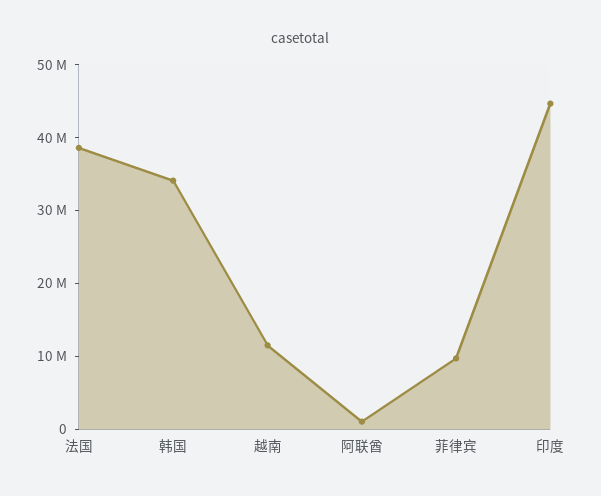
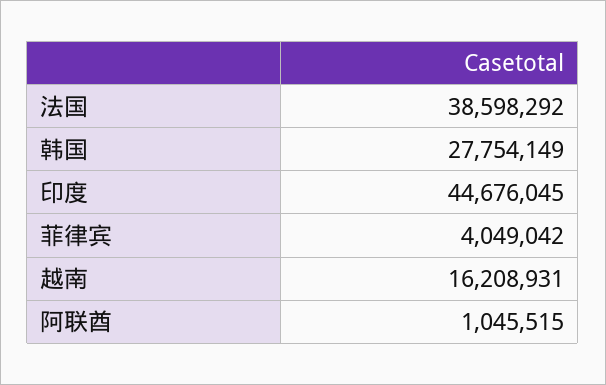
韩国: 34000000 -> 27754149
越南: 12000000 -> 16208931
菲律宾: 10000000 -> 4049042

